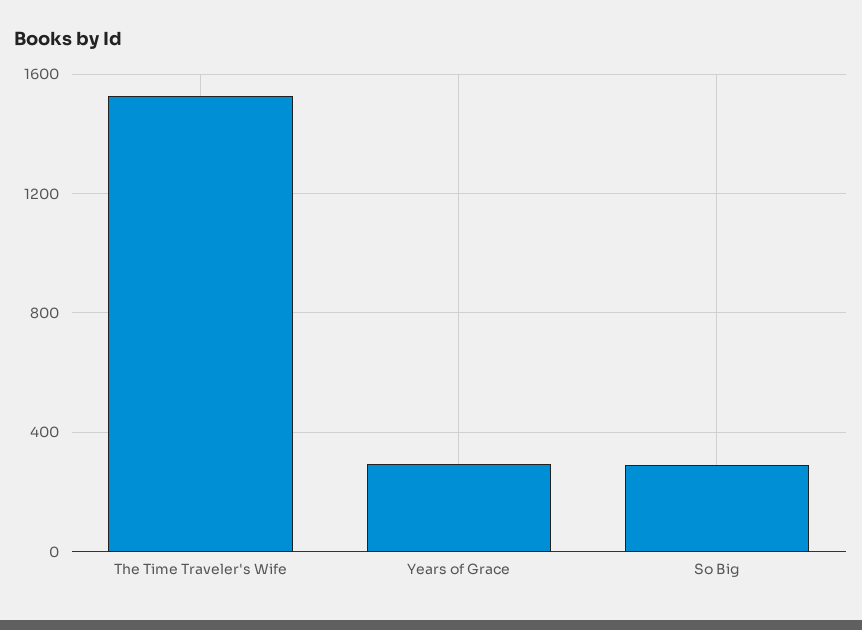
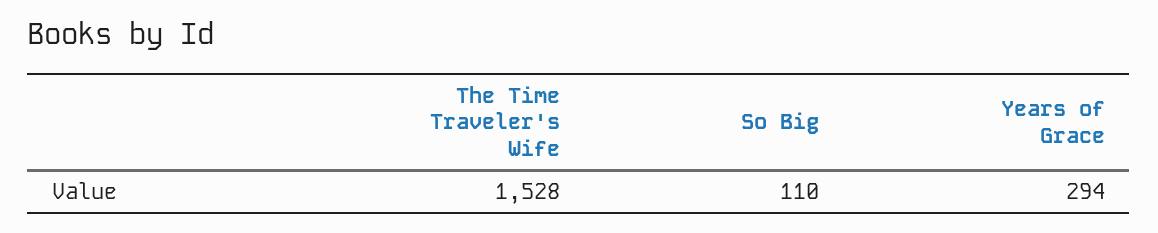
So Big: 300 -> 110

